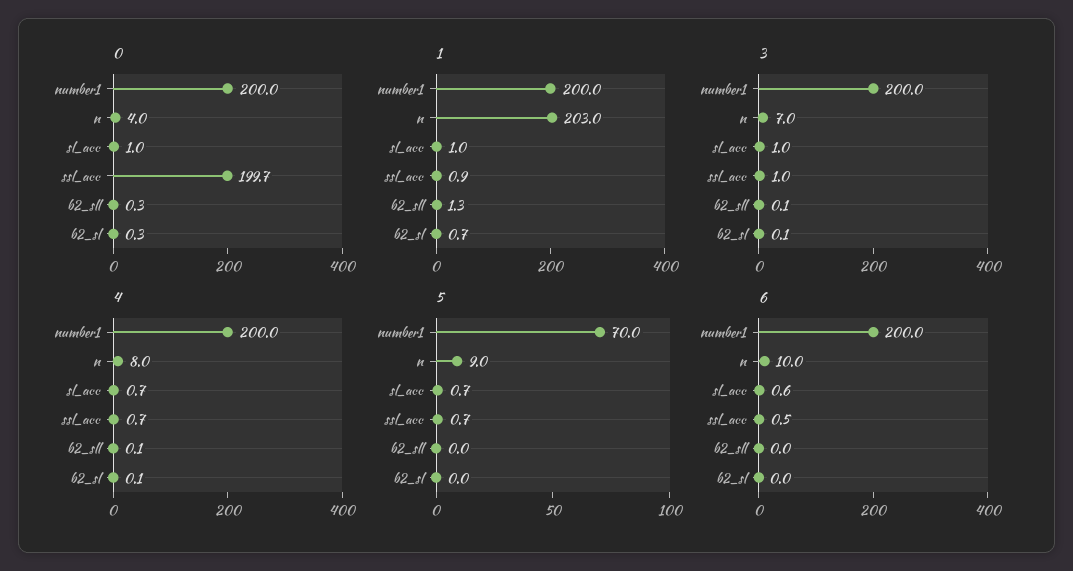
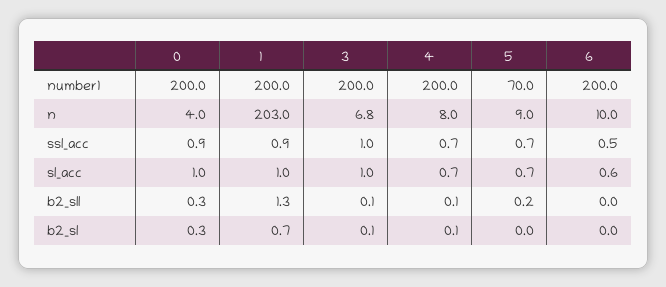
0, ssl_acc: 199.7 -> 0.9
3, n: 7 -> 6.8
5, b2_sll: 0 -> 0.2

